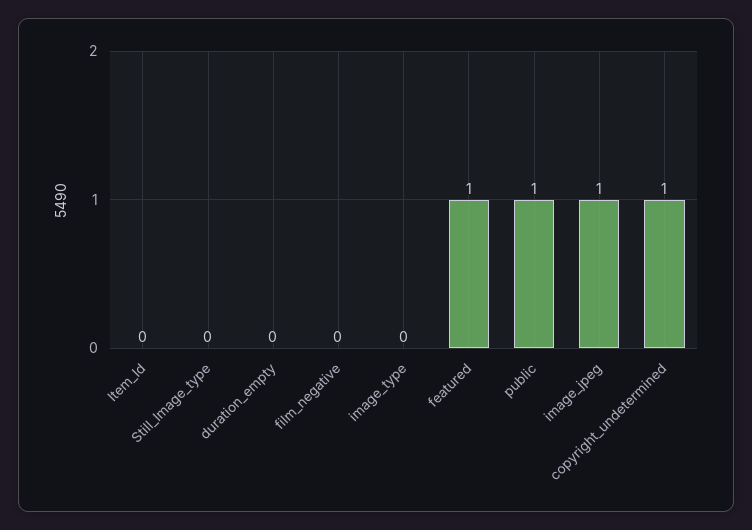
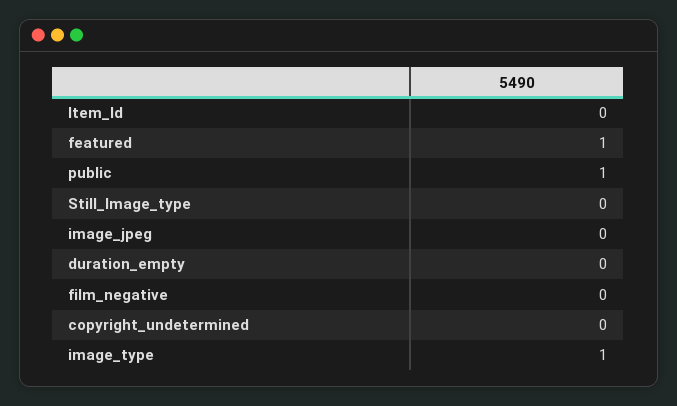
image_type: 0 -> 1
image_jpeg: 1 -> 0
copyright_undetermined: 1 -> 0

